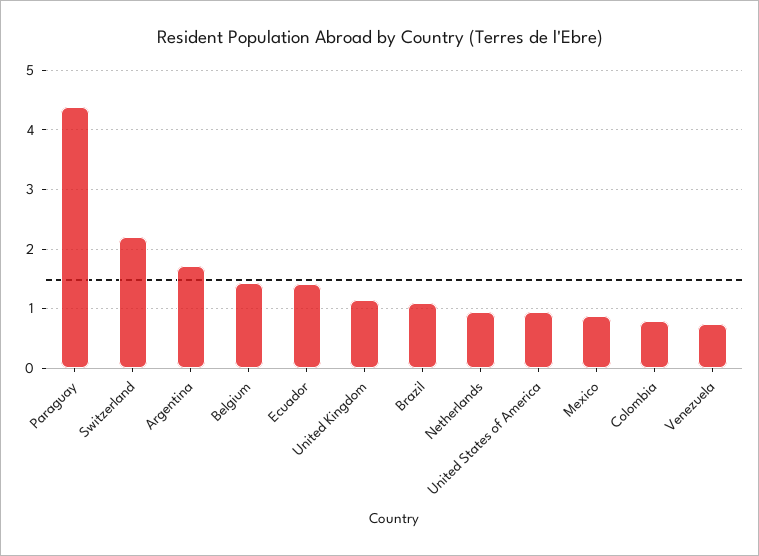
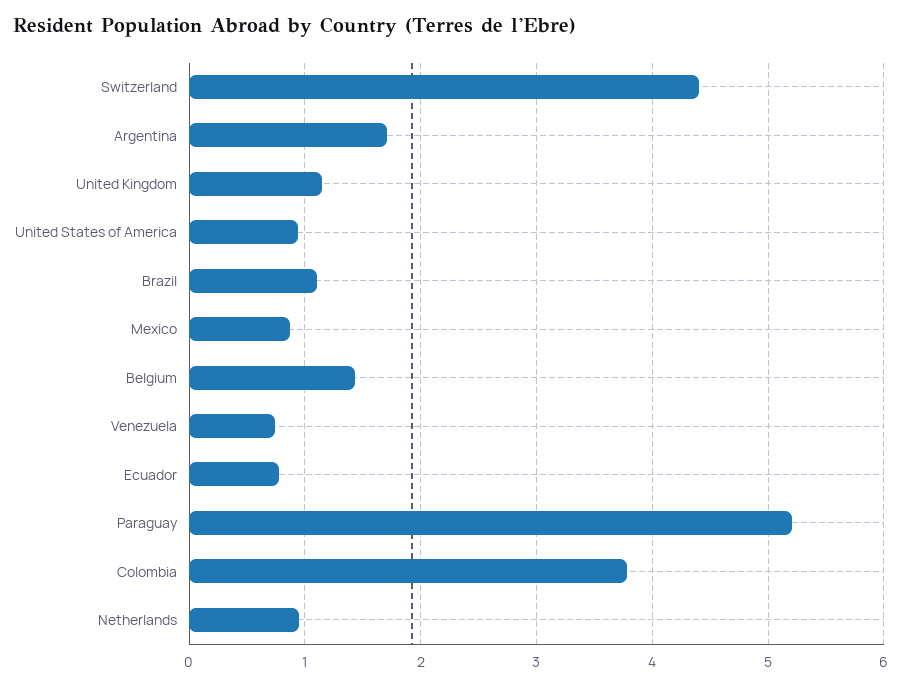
Paraguay: 4.4 -> 5.2
Switzerland: 2.2 -> 4.4
Ecuador: 1.4 -> 0.8
Colombia: 0.8 -> 3.8

